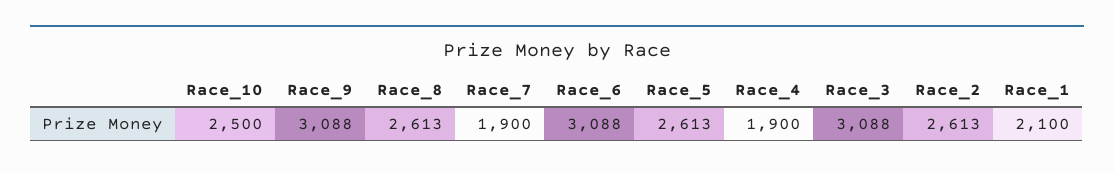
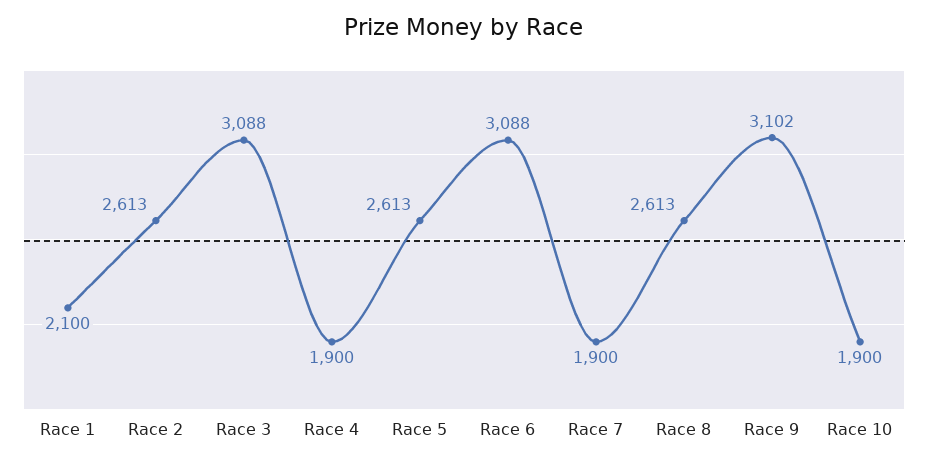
Race_10: 2500 -> 1900
Race_9: 3088 -> 3102

